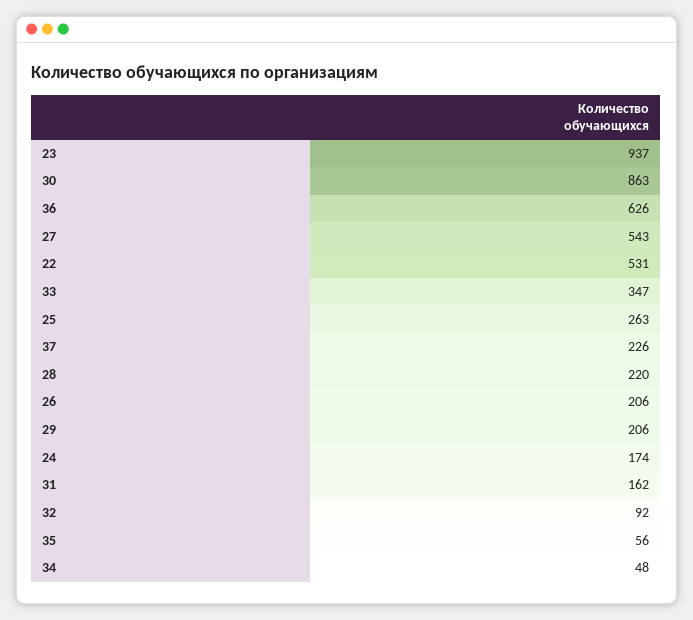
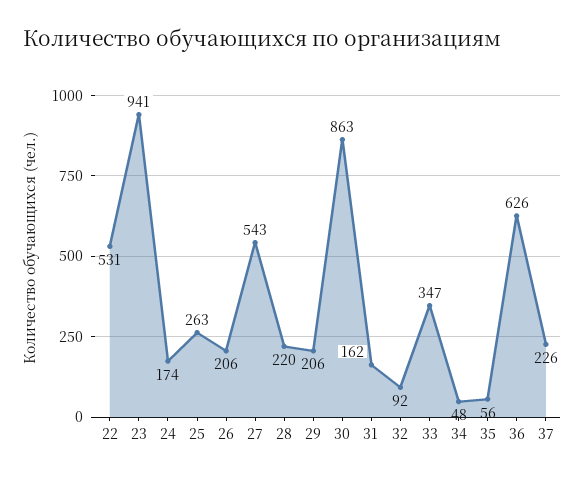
23: 937 -> 941

